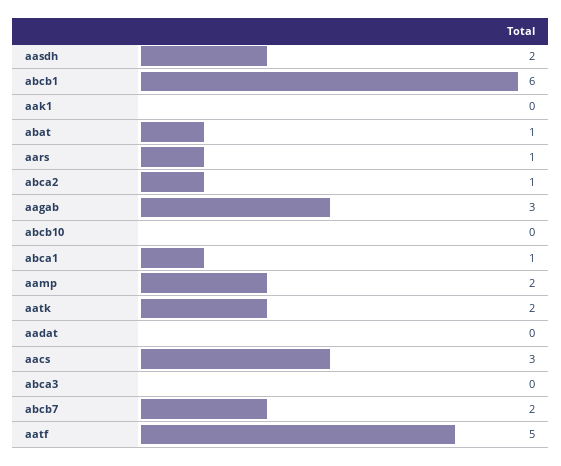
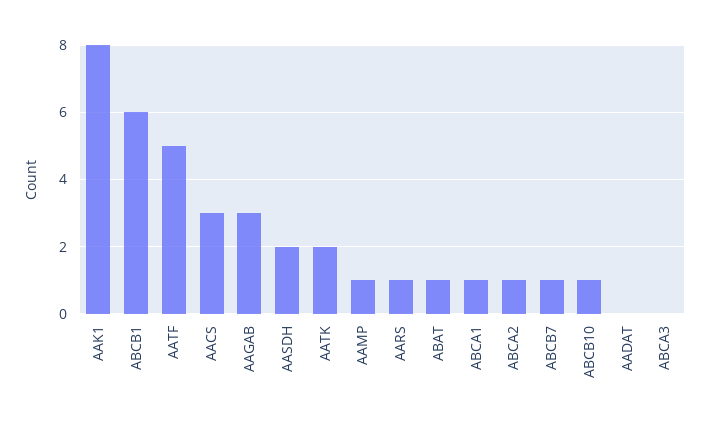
aak1: 0 -> 8
abcb10: 0 -> 1
aamp: 2 -> 1
abcb7: 2 -> 1

